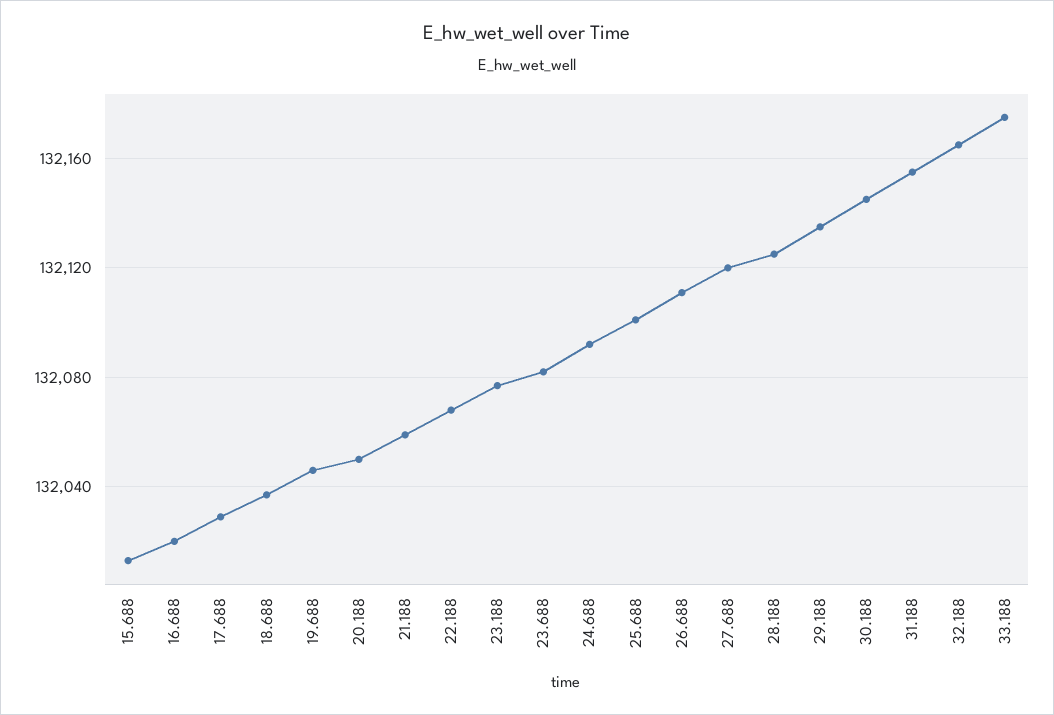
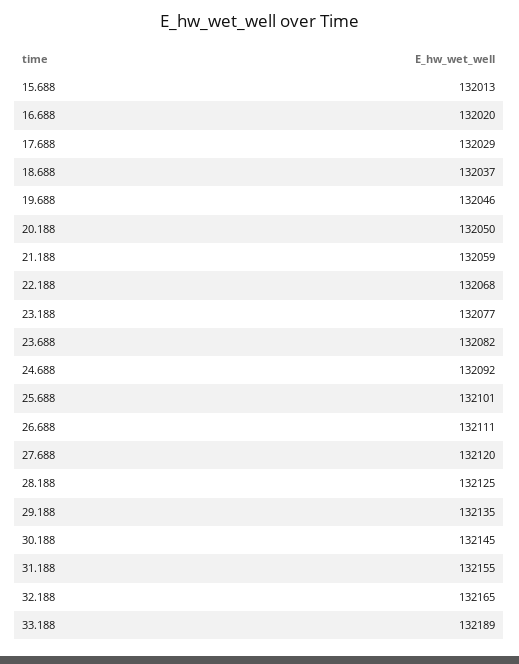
33.188: 132175 -> 132189

